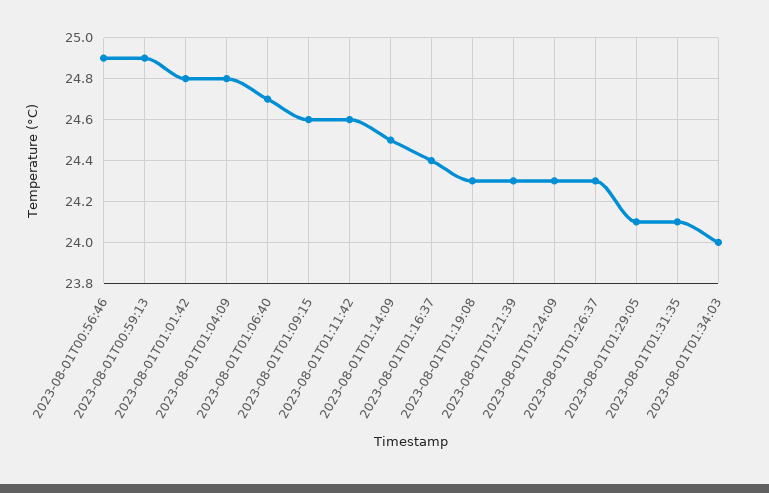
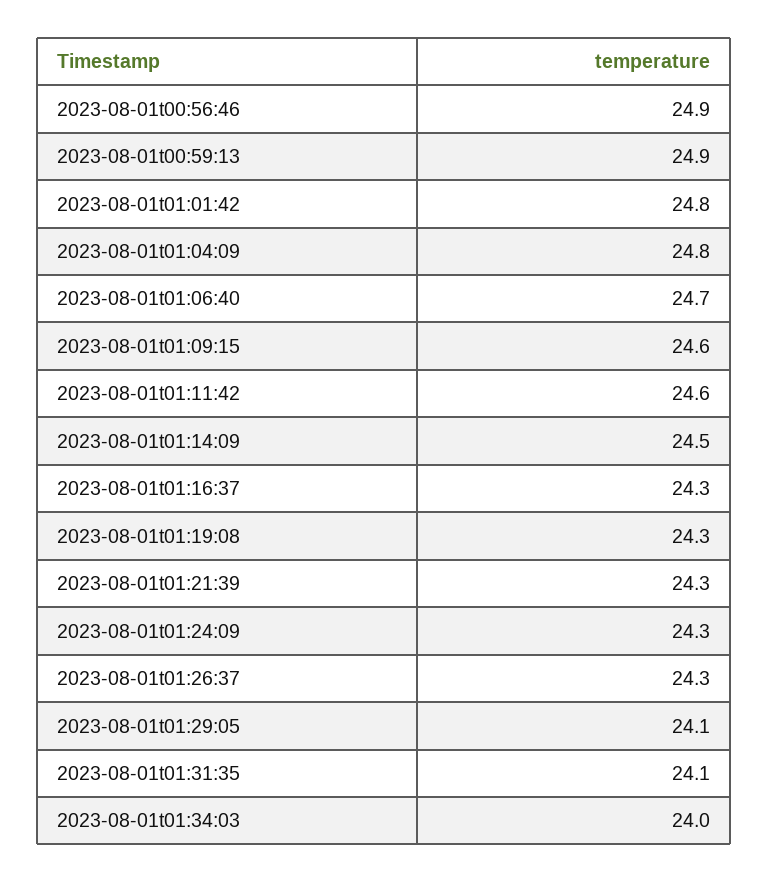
2023-08-01T01:16:37: 24.4 -> 24.3

